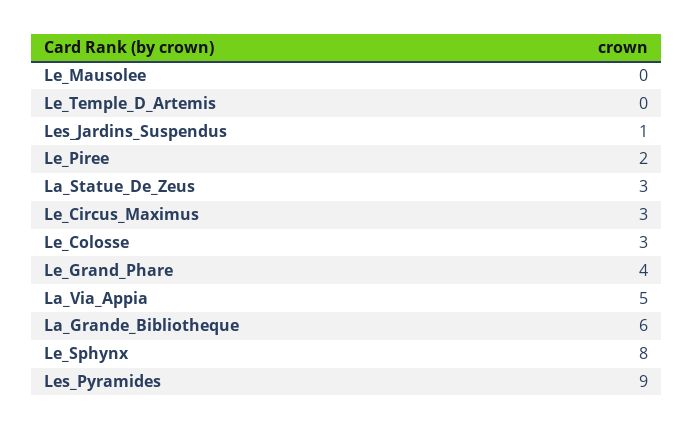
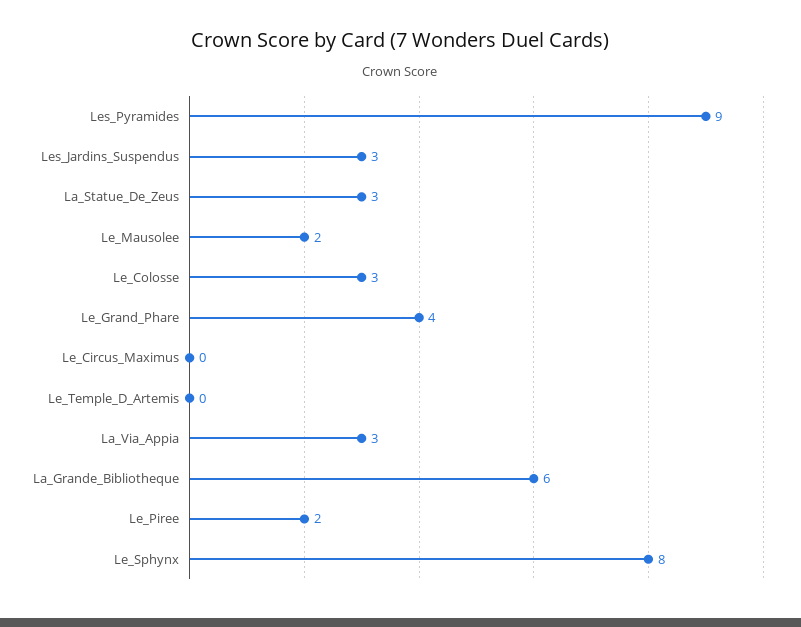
Le_Mausolee: 0 -> 2
Les_Jardins_Suspendus: 1 -> 3
Le_Circus_Maximus: 3 -> 0
La_Via_Appia: 5 -> 3

